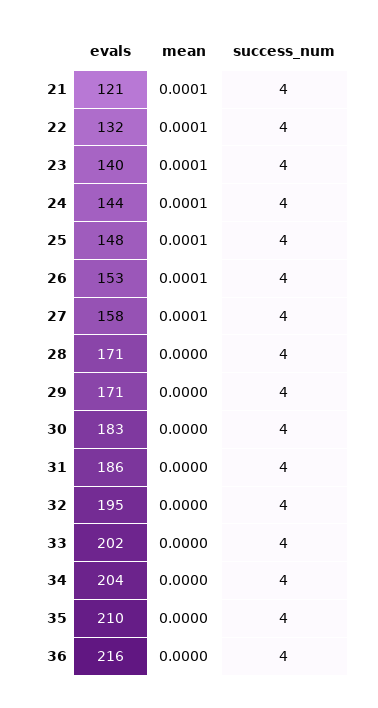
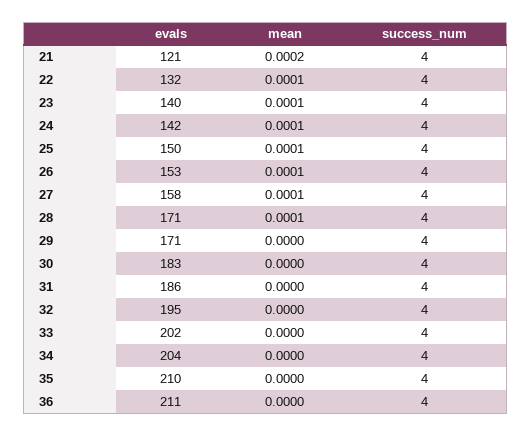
mean, 21: 0.0001 -> 0.0002
evals, 24: 144 -> 142
evals, 25: 148 -> 150
mean, 28: 0 -> 0.0001
evals, 36: 216 -> 211

